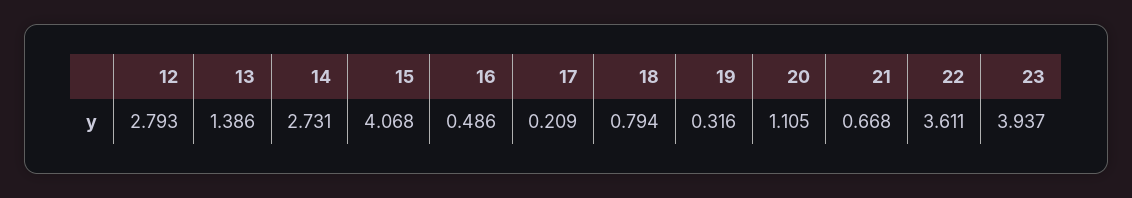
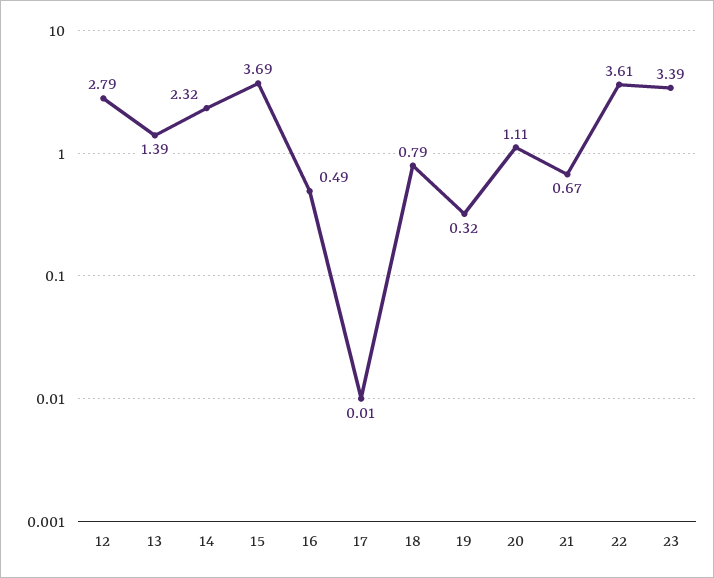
14: 2.731 -> 2.32
15: 4.068 -> 3.69
17: 0.209 -> 0.01
23: 3.937 -> 3.39

